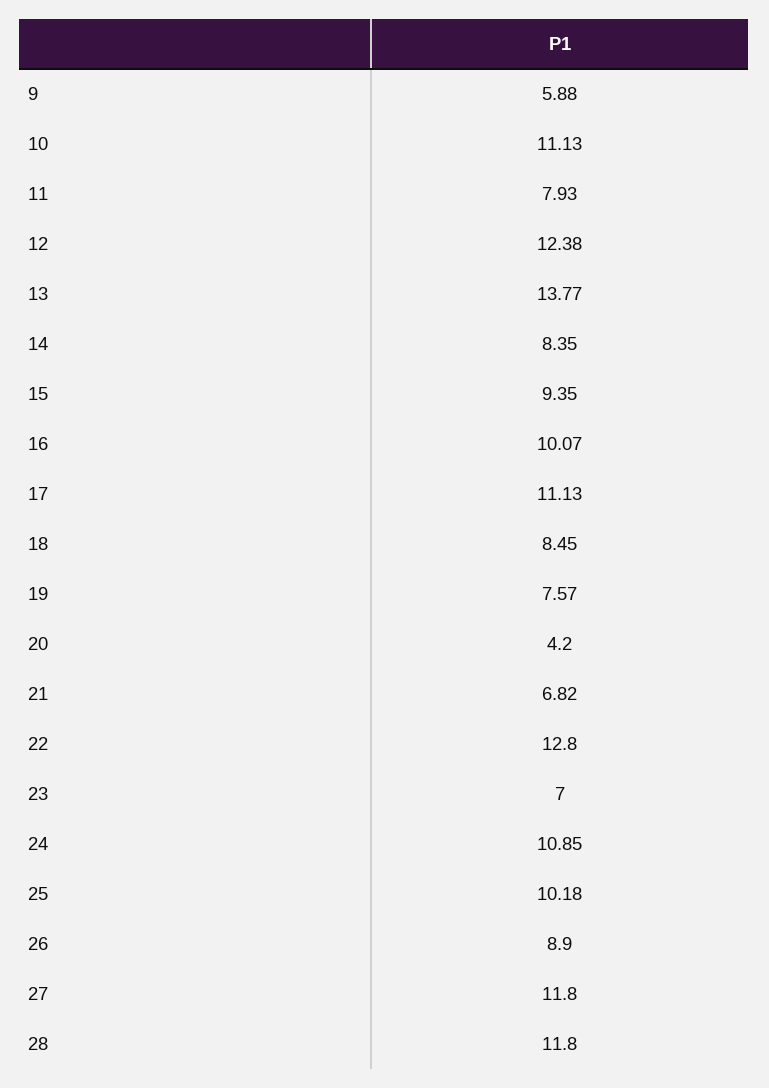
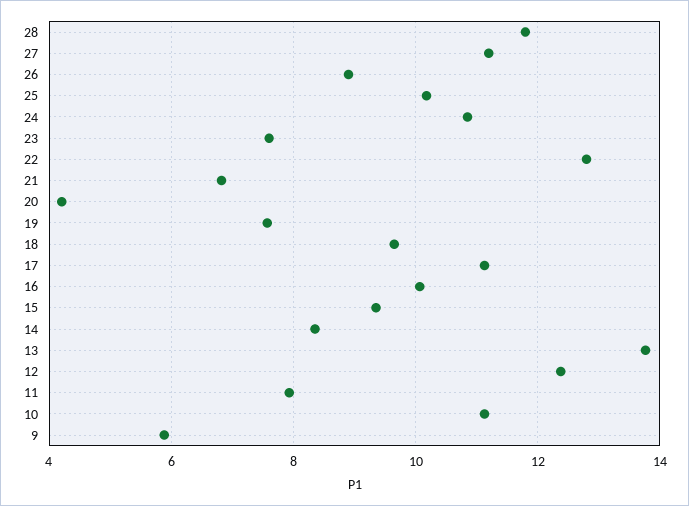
18: 8.45 -> 9.6
23: 7 -> 7.6
27: 11.8 -> 11.2

